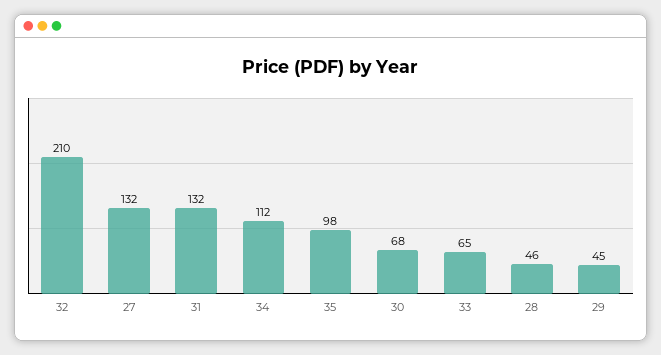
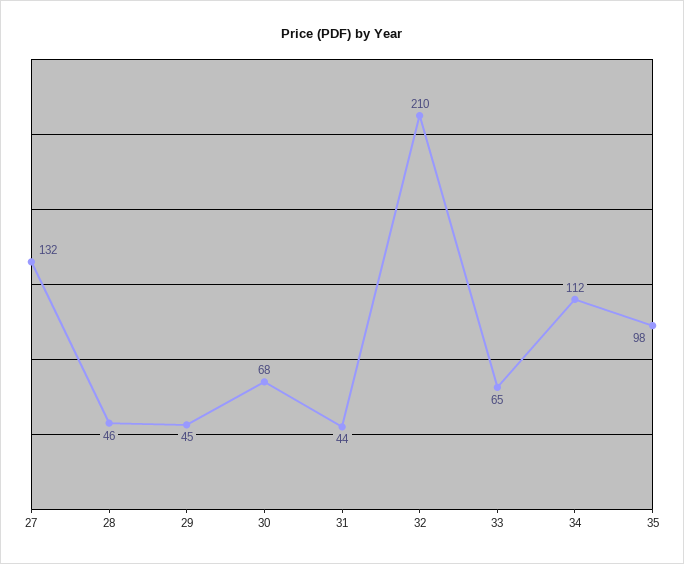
31: 132 -> 44

